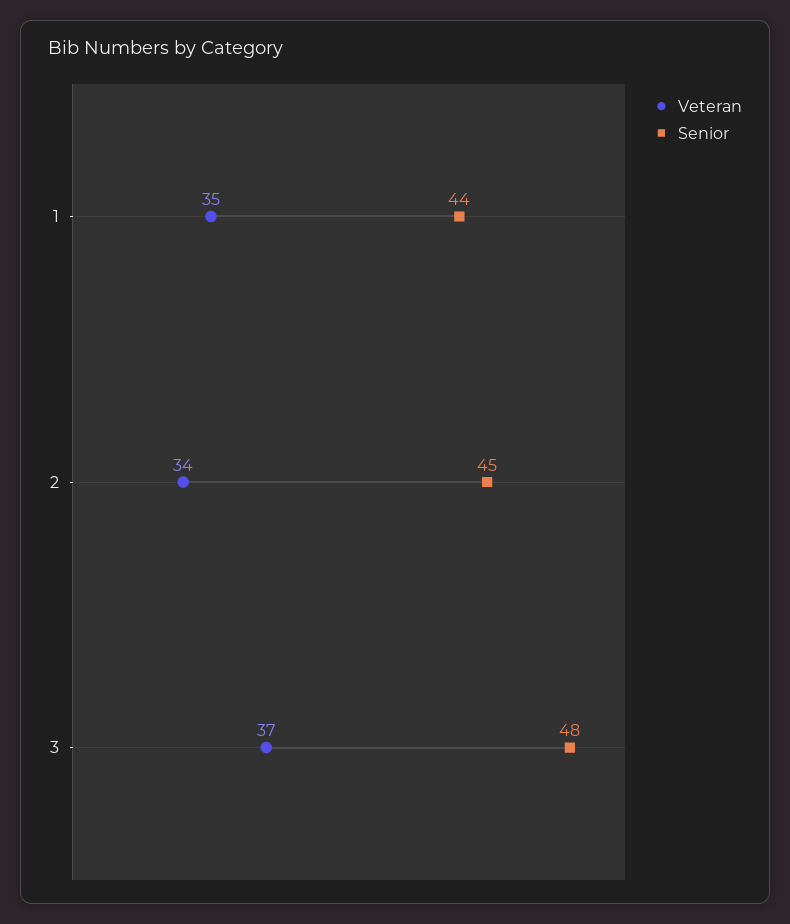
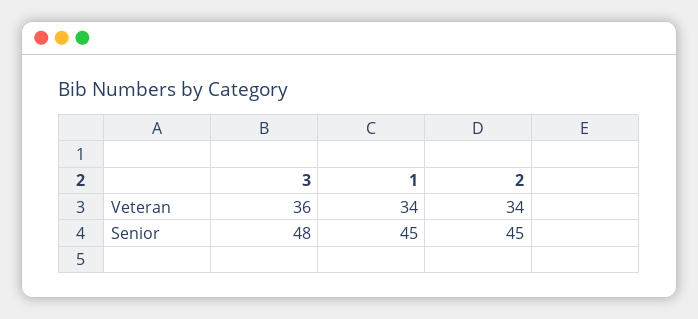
Veteran, 1: 35 -> 34
Senior, 1: 44 -> 45
Veteran, 3: 37 -> 36

